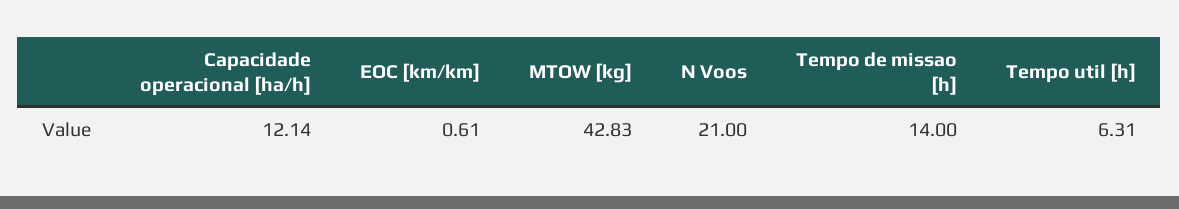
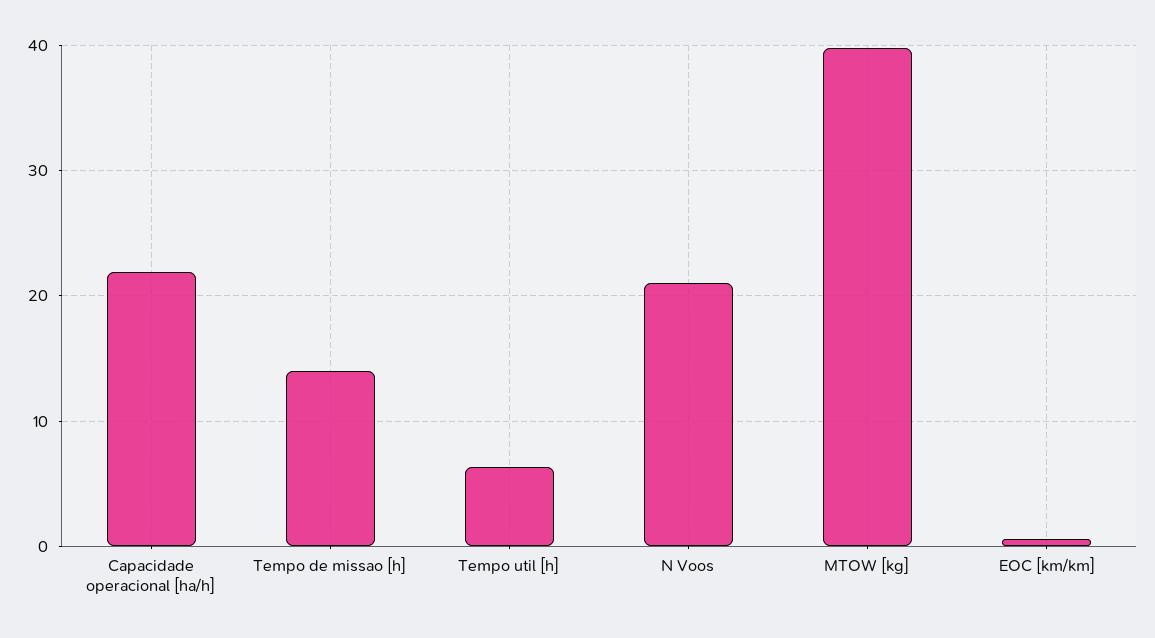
Capacidade operacional [ha/h]: 12.14 -> 22
MTOW [kg]: 42.83 -> 40

